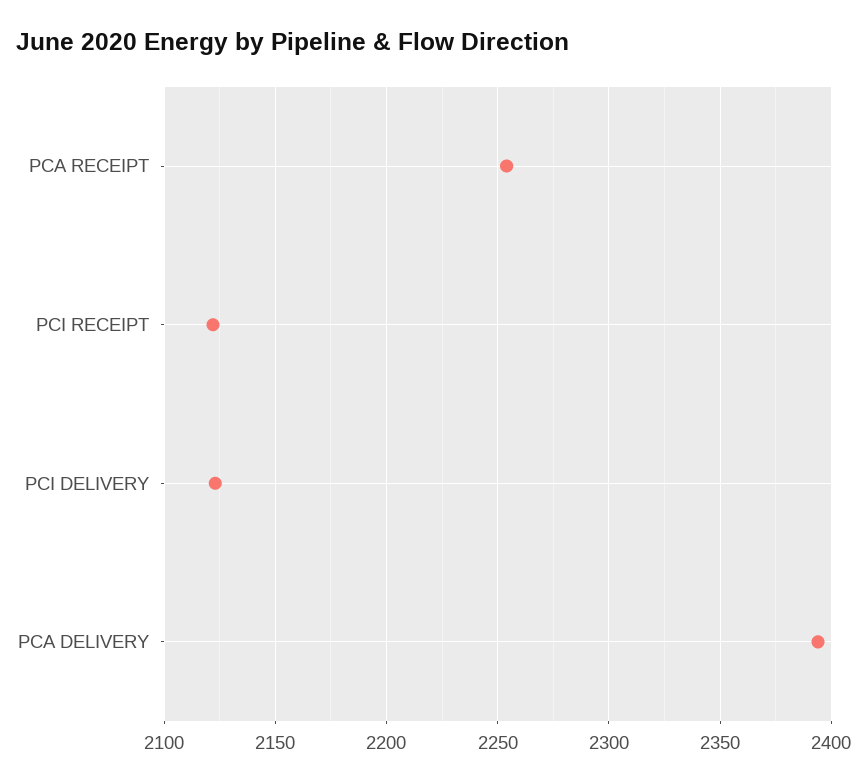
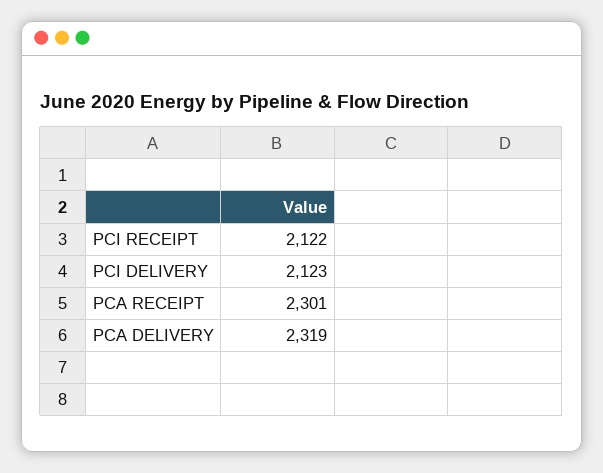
PCA RECEIPT: 2255 -> 2301
PCA DELIVERY: 2395 -> 2319

